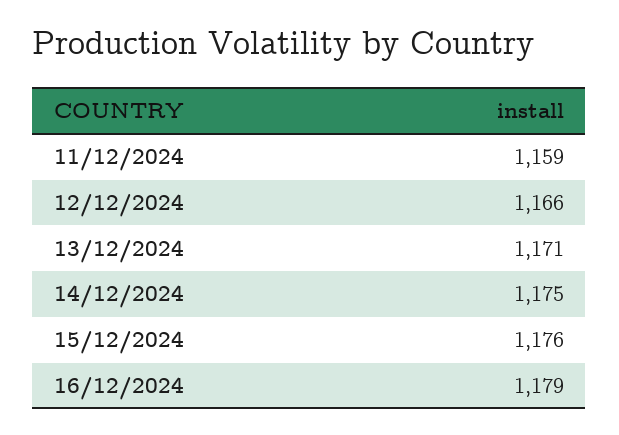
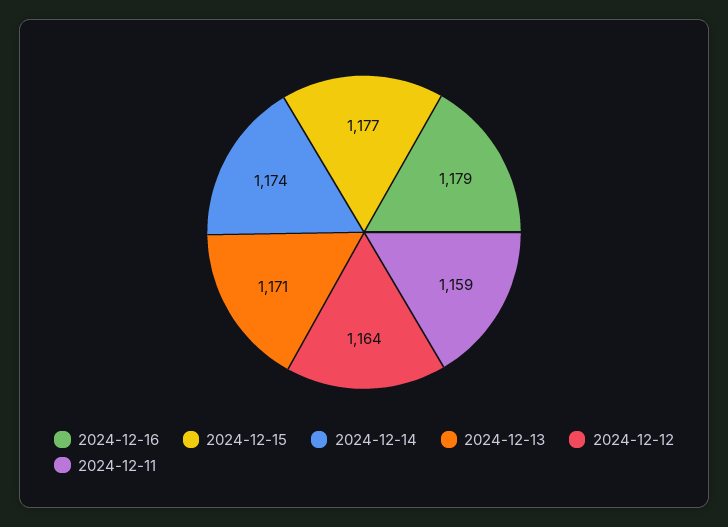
12/12/2024: 1166 -> 1164
14/12/2024: 1175 -> 1174
15/12/2024: 1176 -> 1177

